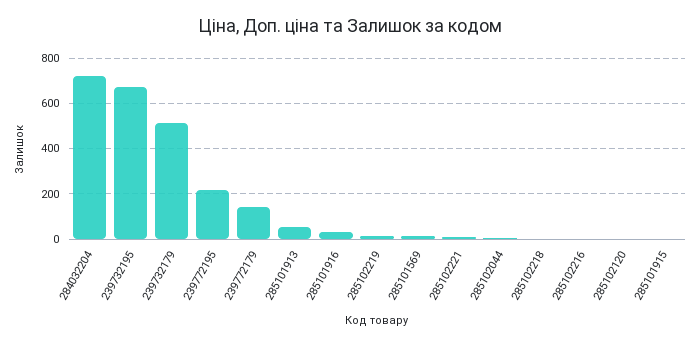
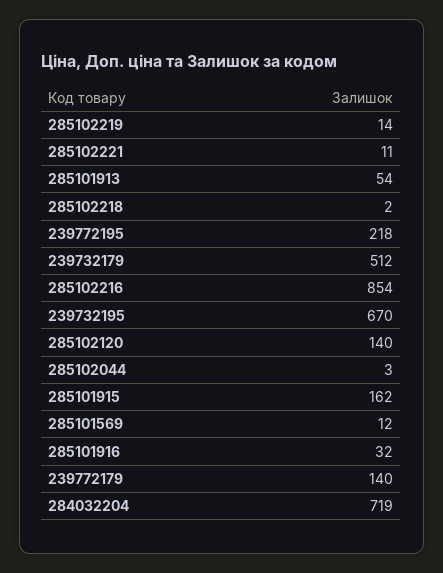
285102216: 0 -> 854
285102120: 0 -> 140
285101915: 0 -> 162

